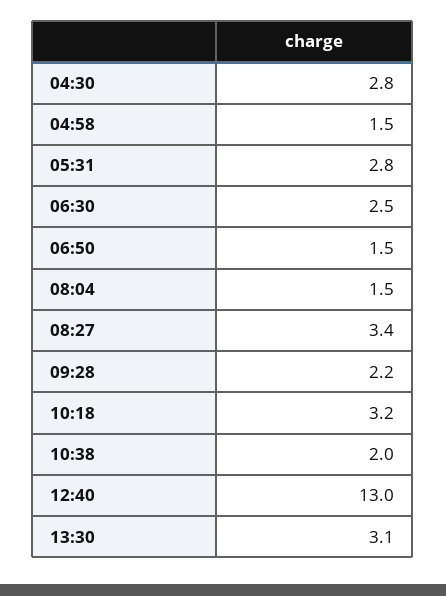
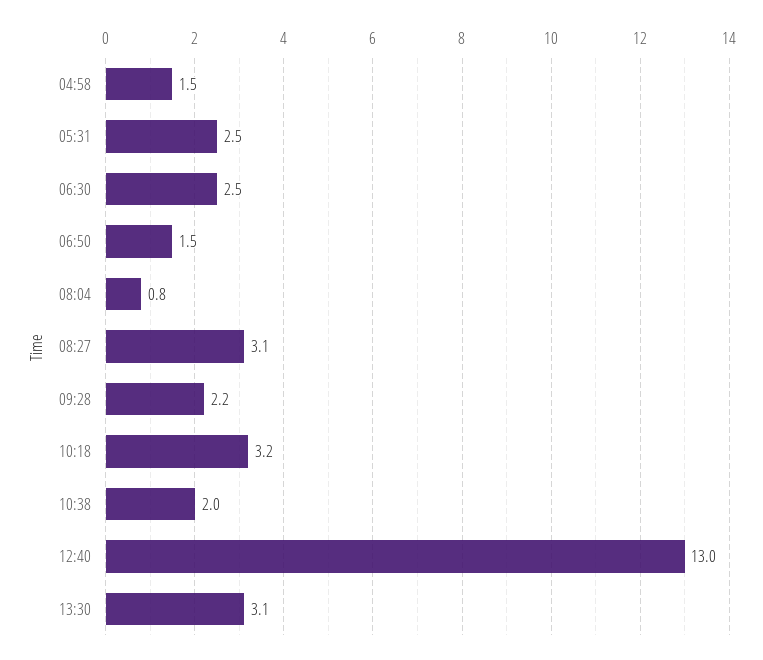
04:30: 2.8 -> none
05:31: 2.8 -> 2.5
08:04: 1.5 -> 0.8
08:27: 3.4 -> 3.1

